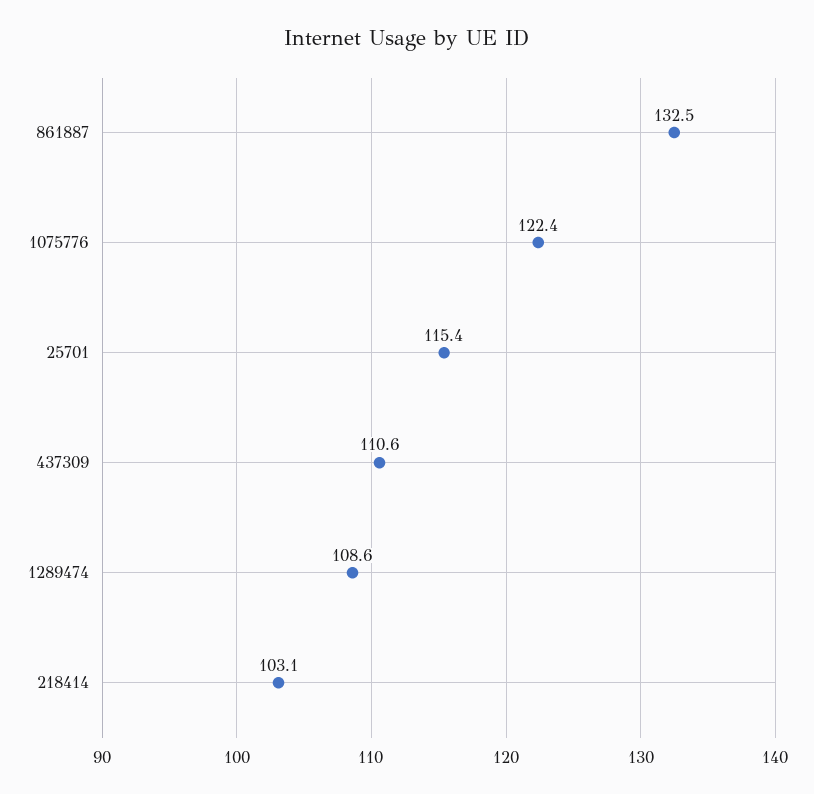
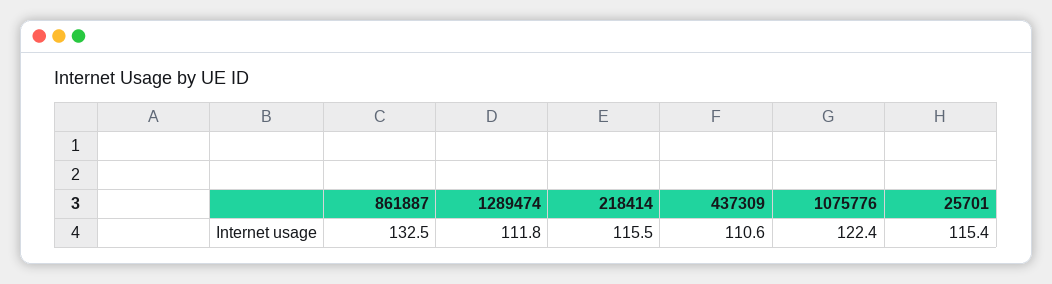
1289474: 108.6 -> 111.8
218414: 103.1 -> 115.5

